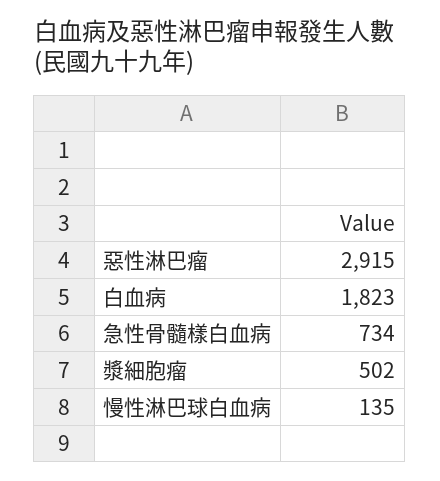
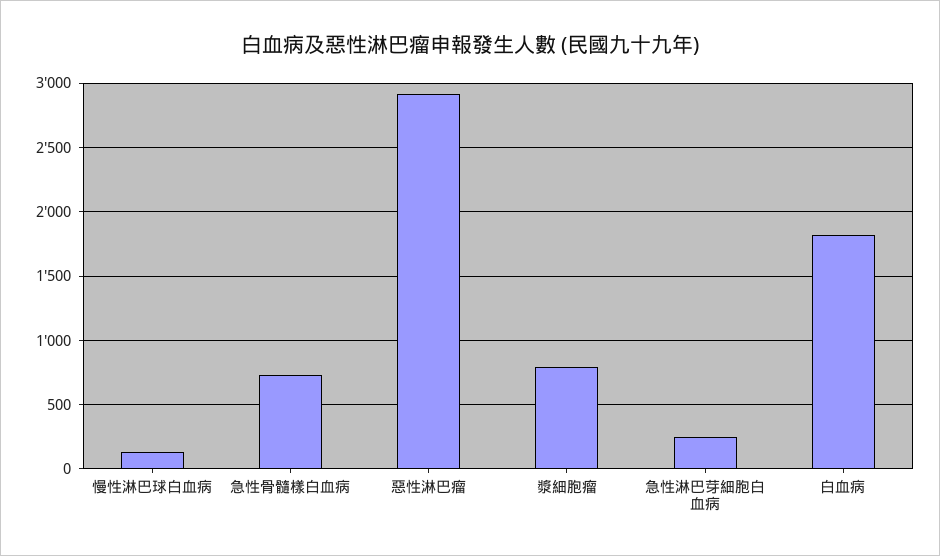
漿細胞瘤: 502 -> 800
急性淋巴芽細胞白血病: none -> 250

